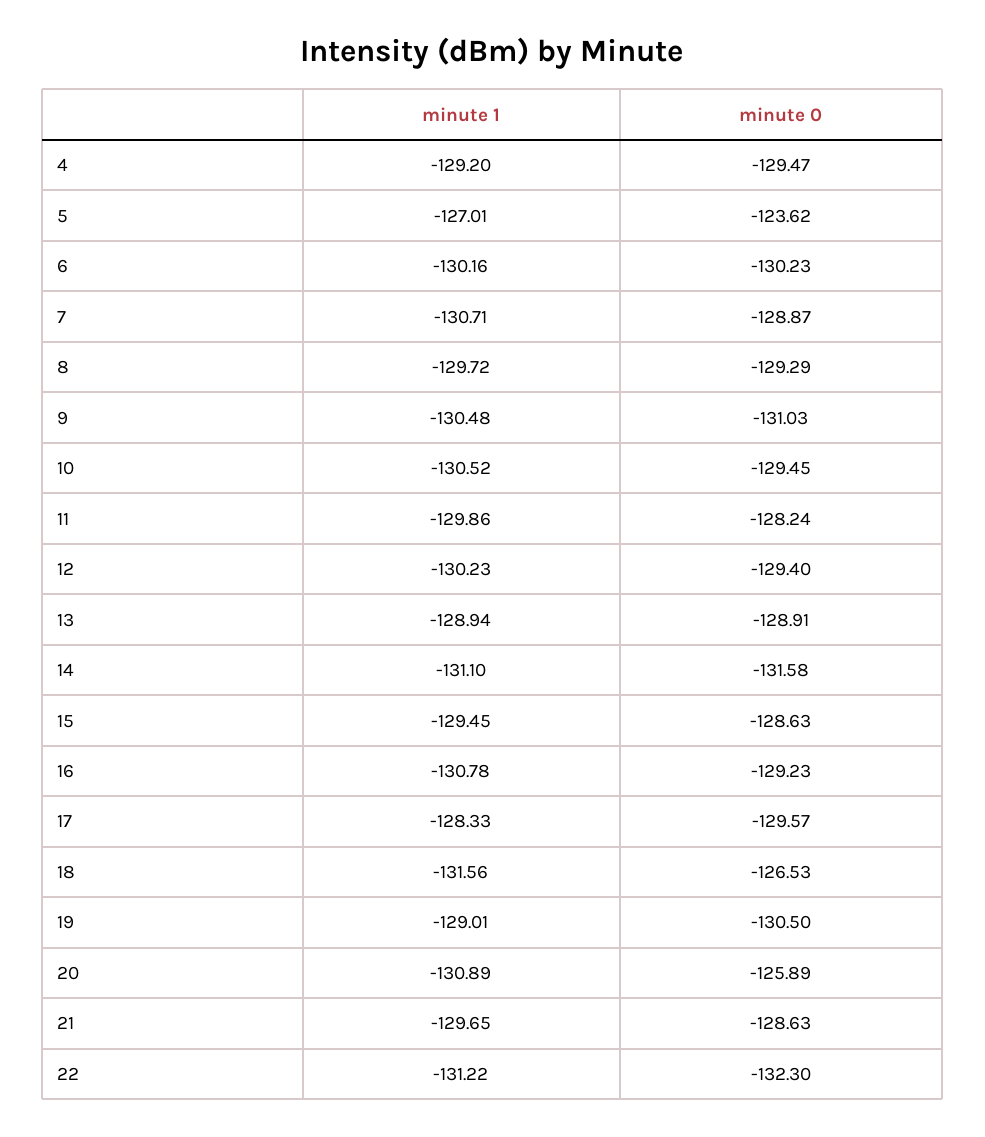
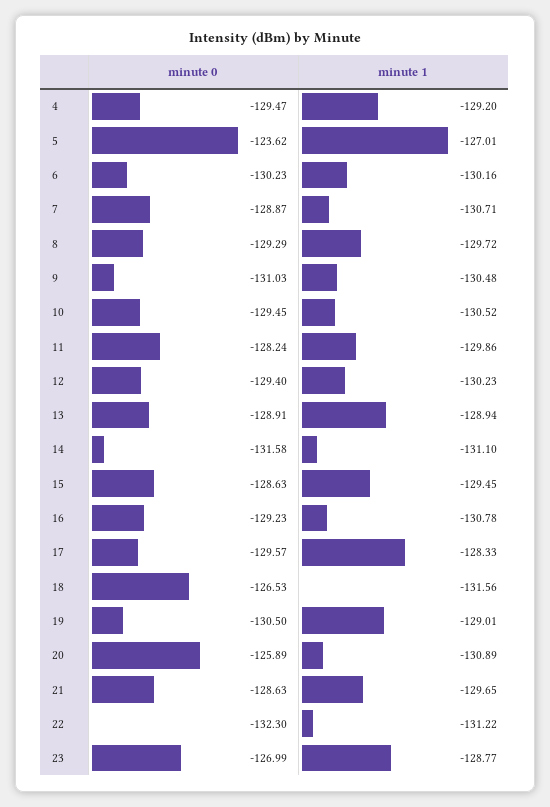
minute 0, 23: none -> -126.99
minute 1, 23: none -> -128.77

